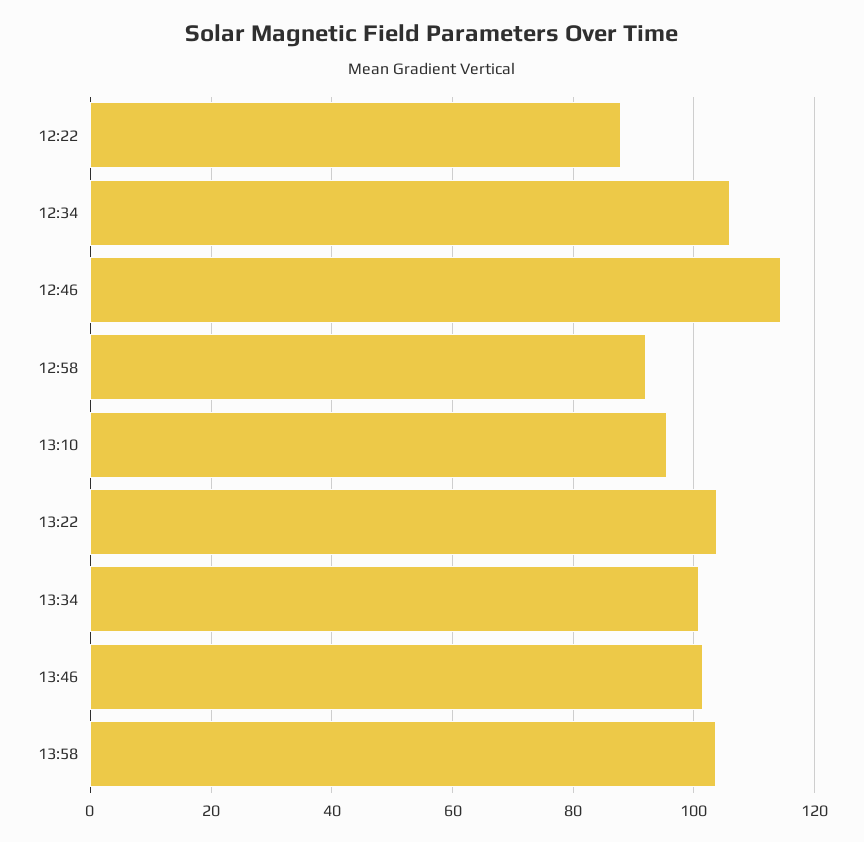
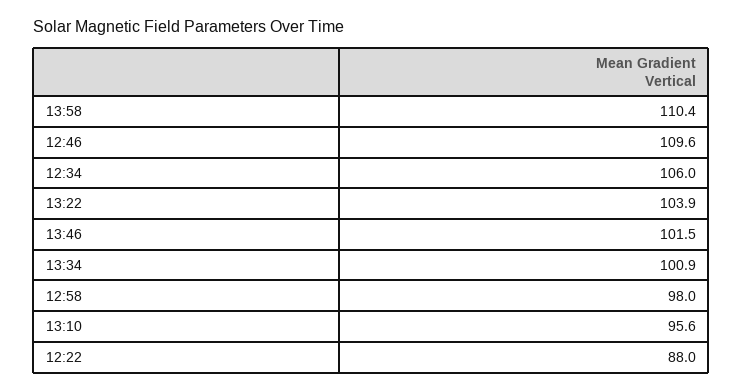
12:46: 114 -> 109.6
12:58: 92 -> 98
13:58: 104 -> 110.4

